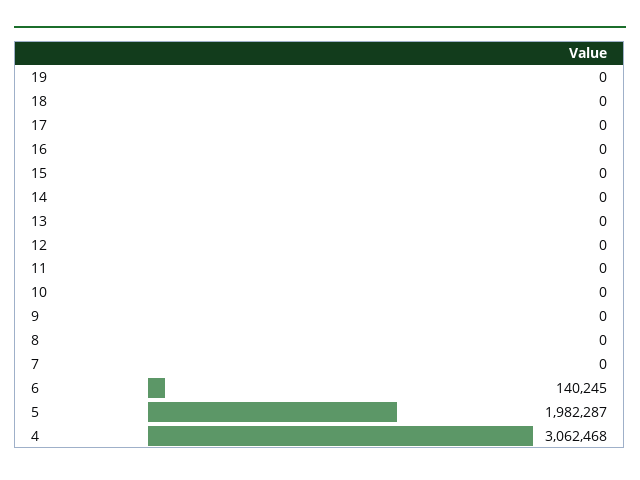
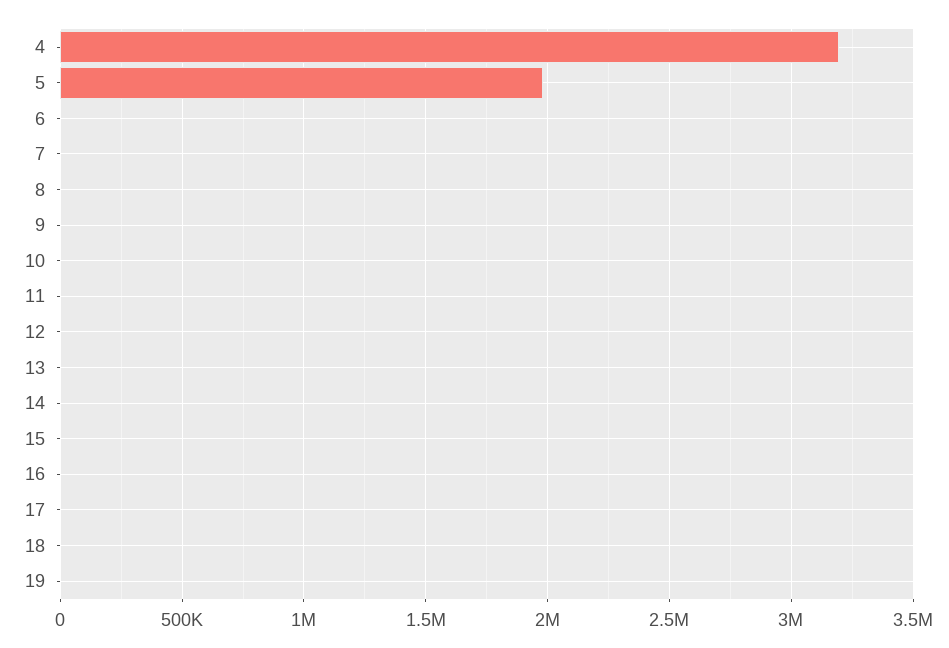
6: 140245 -> 0
4: 3062468 -> 3200000

